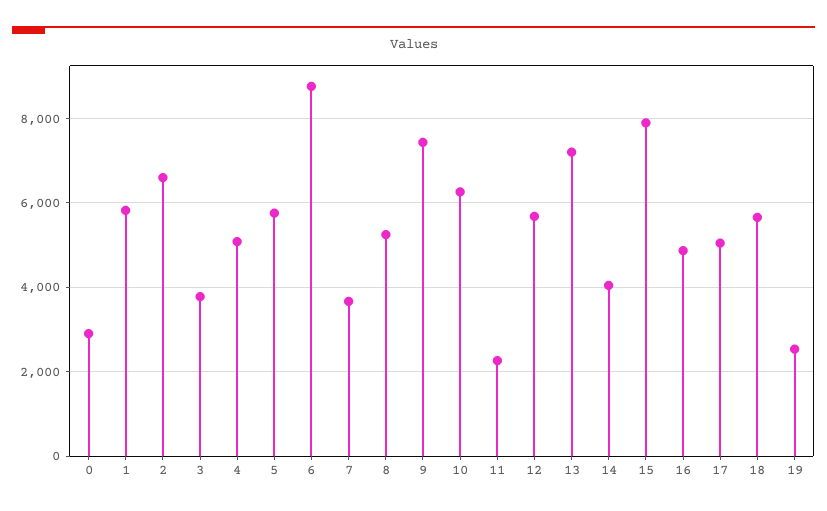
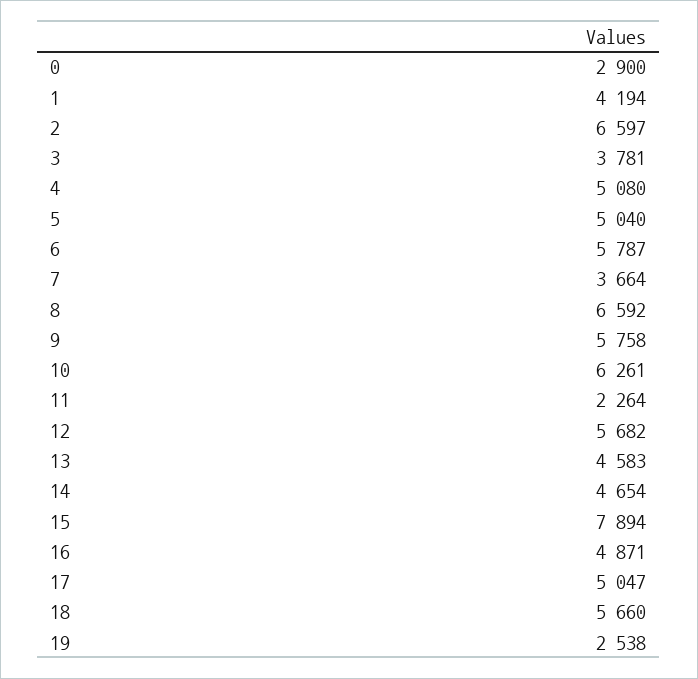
1: 5800 -> 4194
5: 5800 -> 5040
6: 8800 -> 5787
8: 5200 -> 6592
9: 7400 -> 5758
13: 7200 -> 4583
14: 4000 -> 4654

